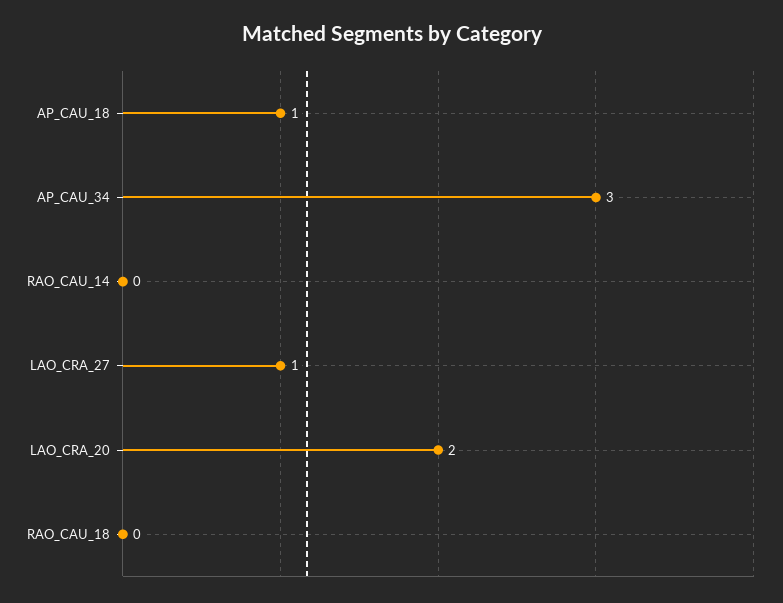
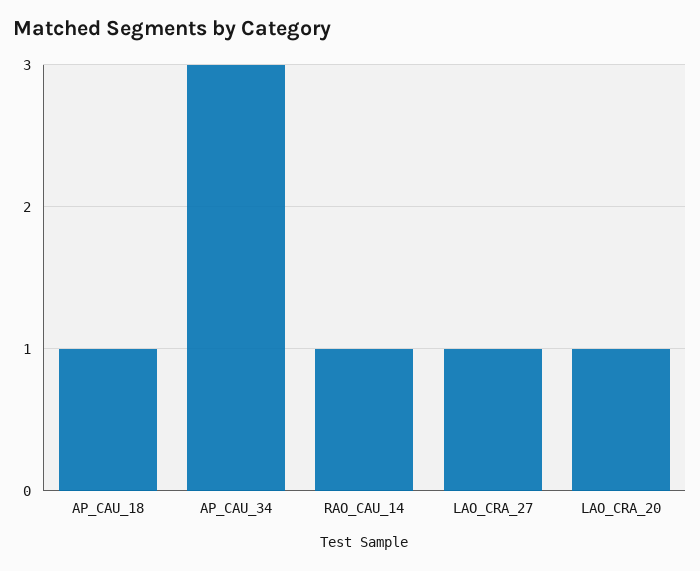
RAO_CAU_14: 0 -> 1
LAO_CRA_20: 2 -> 1
RAO_CAU_18: 0 -> none

